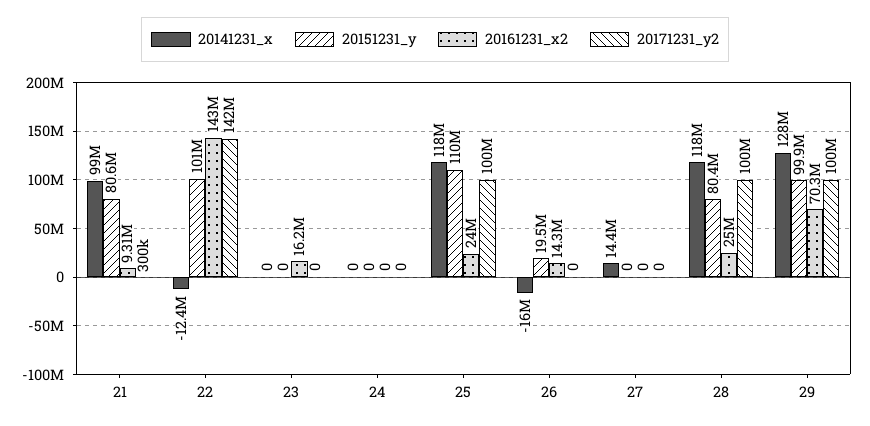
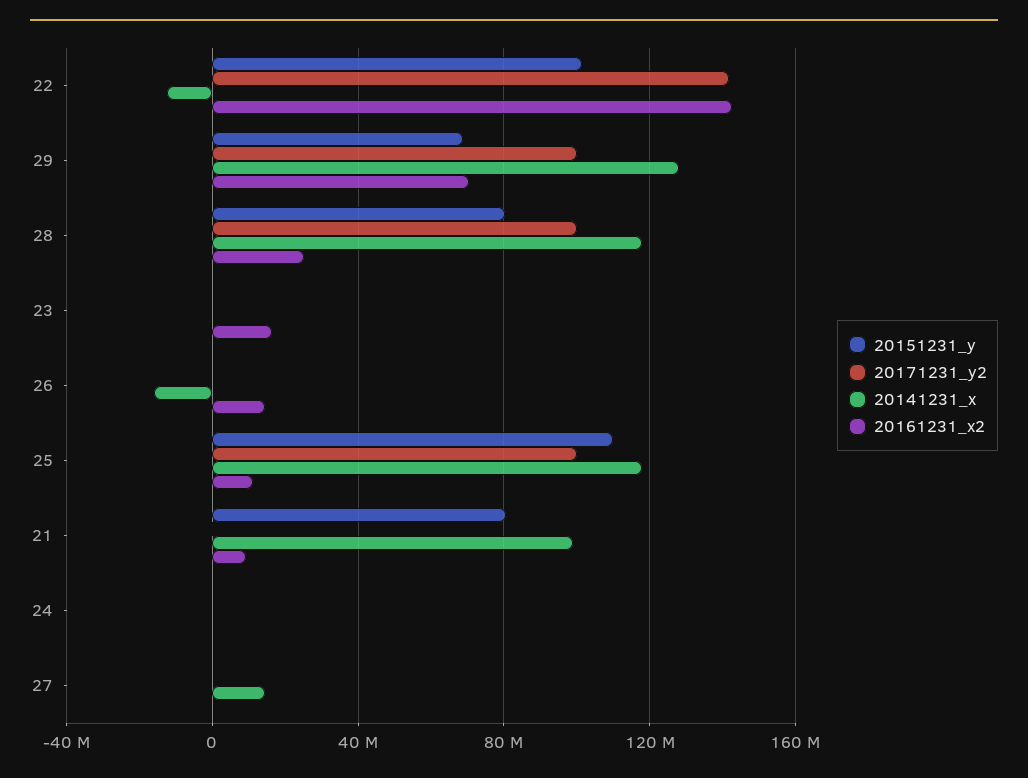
20161231_x2, 25: 24000000 -> 10000000
20151231_y, 26: 19500000 -> 0
20151231_y, 29: 99900000 -> 70000000

